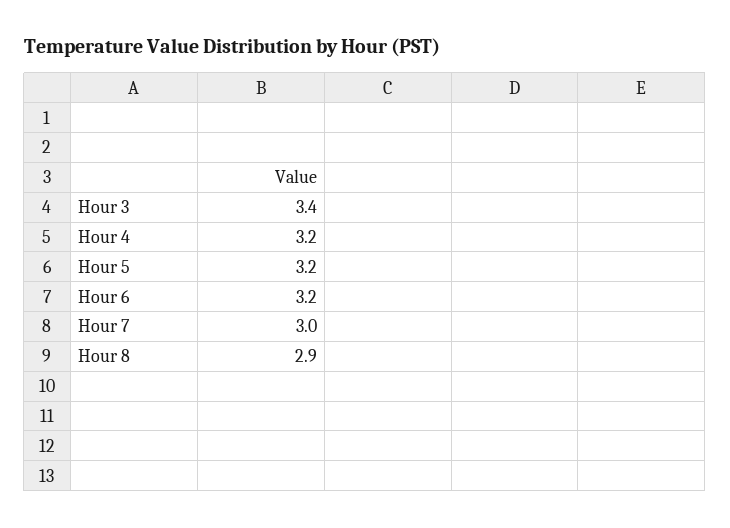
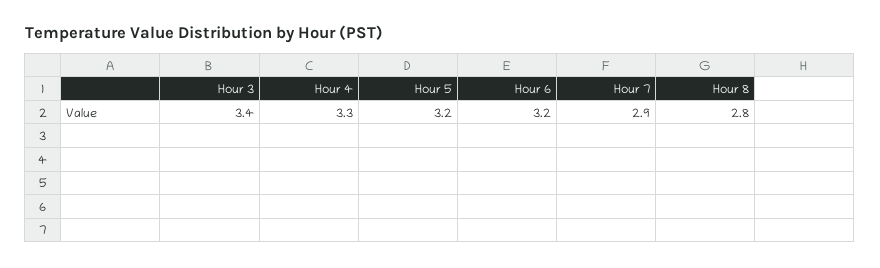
Hour 4: 3.2 -> 3.3
Hour 7: 3 -> 2.9
Hour 8: 2.9 -> 2.8

